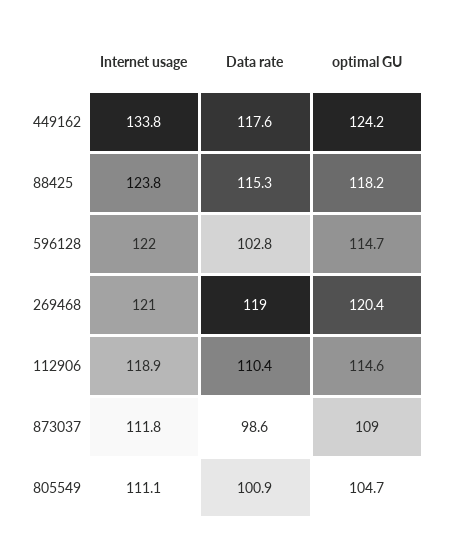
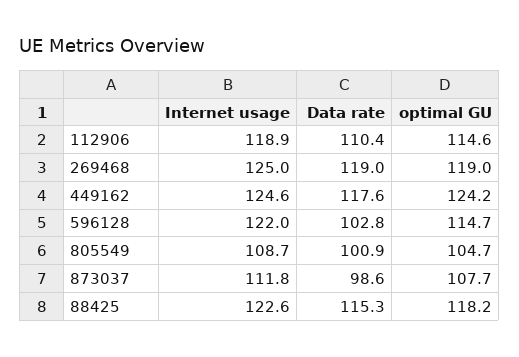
Internet usage, 449162: 133.8 -> 124.6
Internet usage, 88425: 123.8 -> 122.6
Internet usage, 269468: 121 -> 125
optimal GU, 269468: 120.4 -> 119
optimal GU, 873037: 109 -> 107.7
Internet usage, 805549: 111.1 -> 108.7

